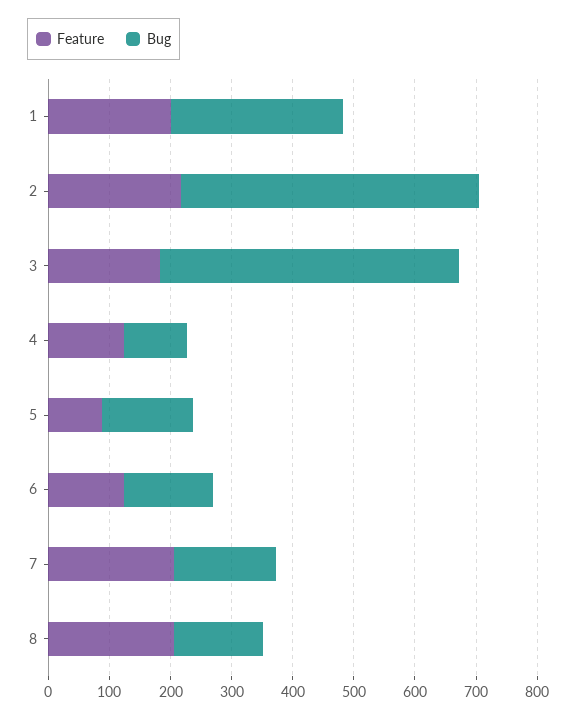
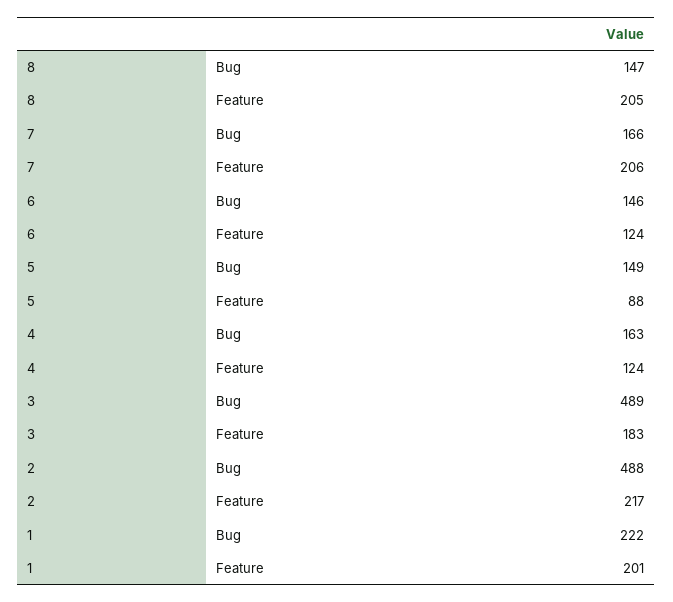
Bug, 1: 280 -> 222
Bug, 4: 100 -> 163

